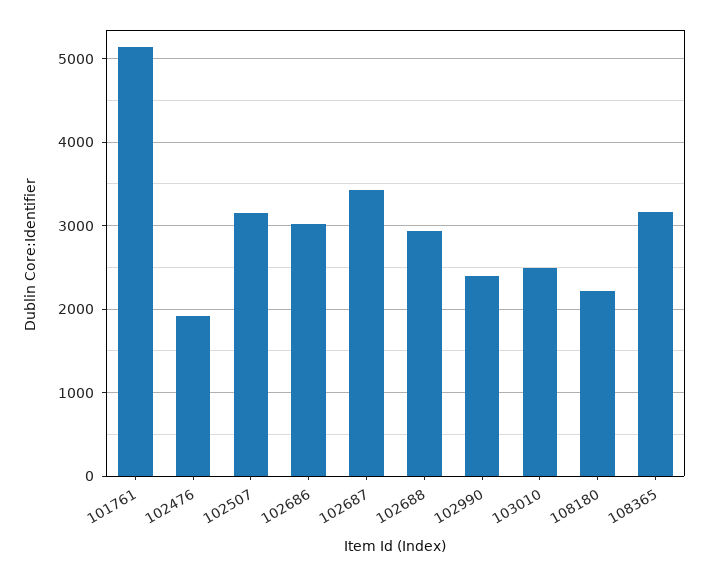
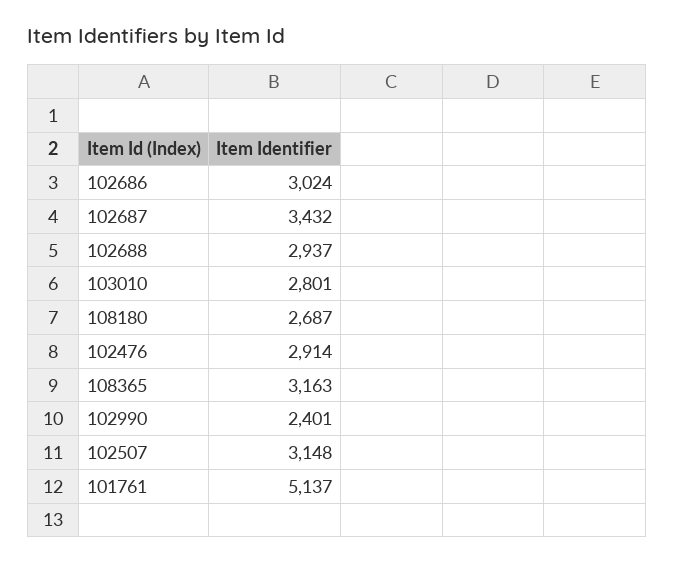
102476: 1900 -> 2914
103010: 2500 -> 2801
108180: 2200 -> 2687

